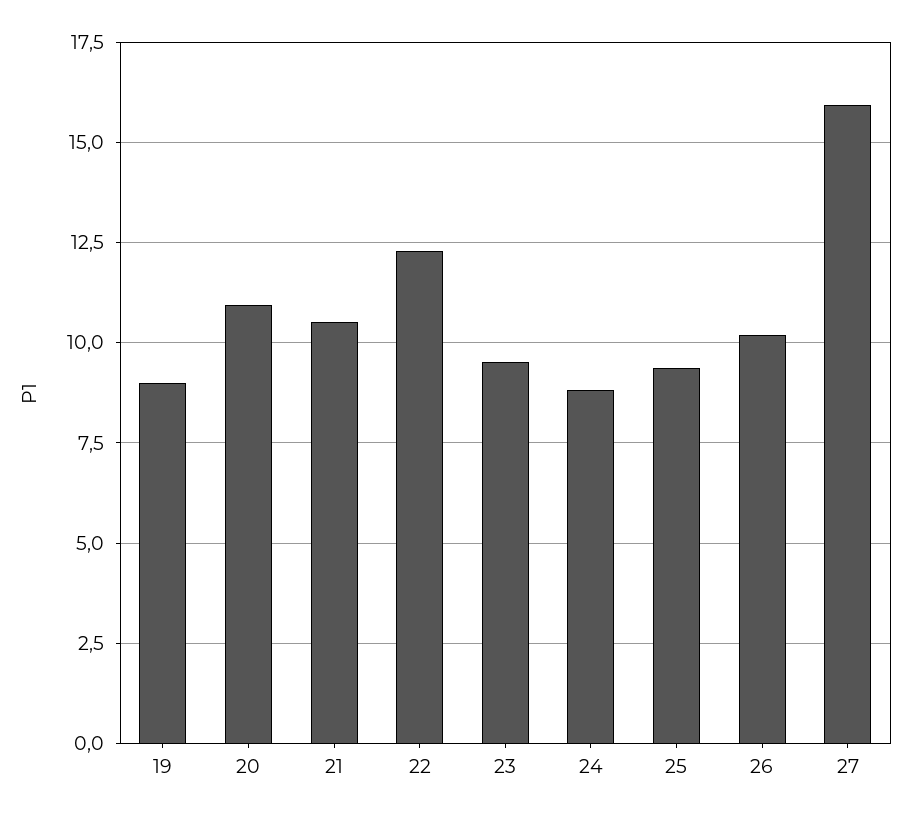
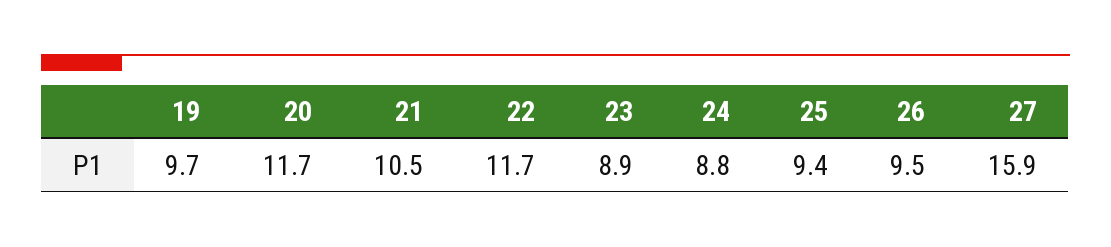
19: 9 -> 9.7
20: 11 -> 11.7
22: 12.25 -> 11.7
23: 9.5 -> 8.9
26: 10.25 -> 9.5

